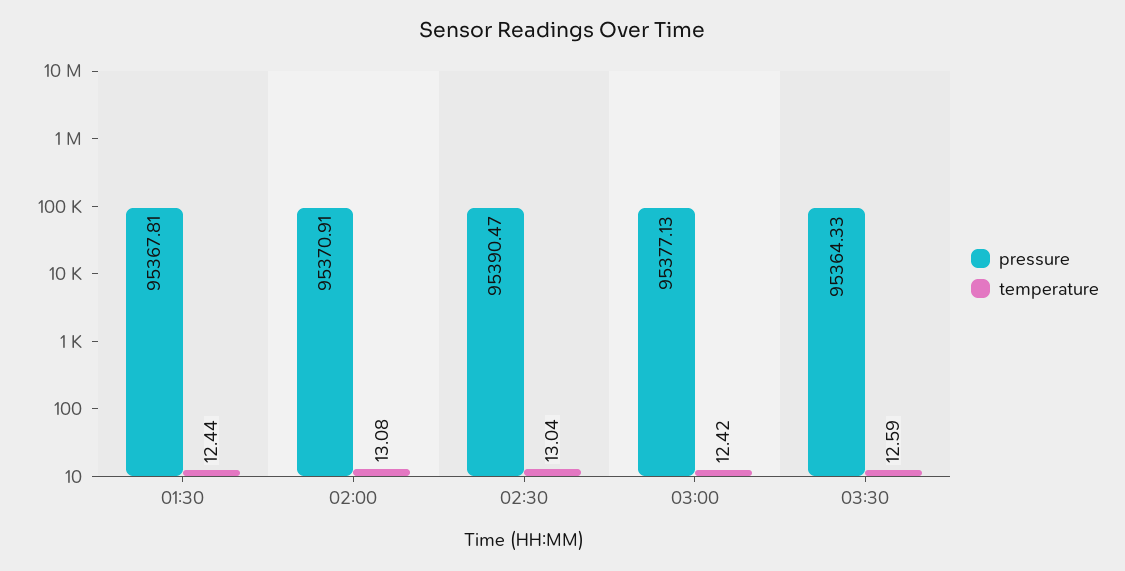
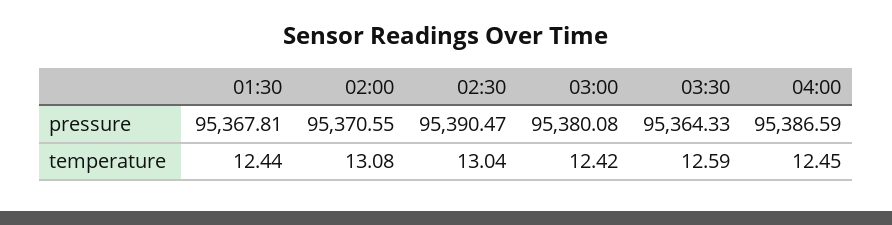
pressure, 02:00: 95370.91 -> 95370.55
pressure, 03:00: 95377.13 -> 95380.08
pressure, 04:00: none -> 95386.59
temperature, 04:00: none -> 12.45

